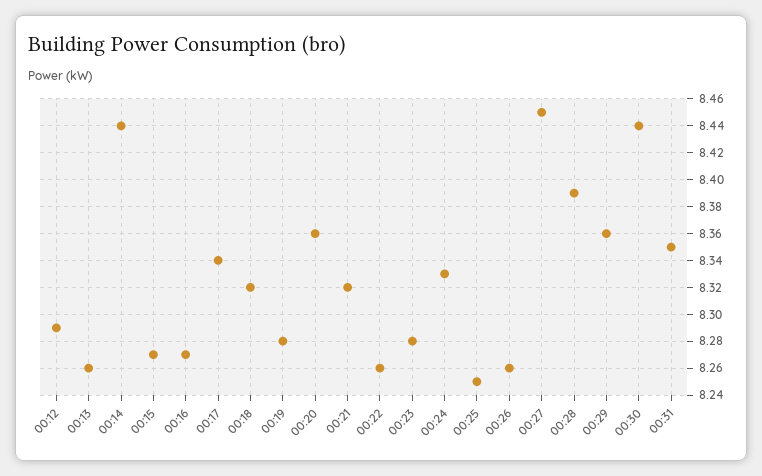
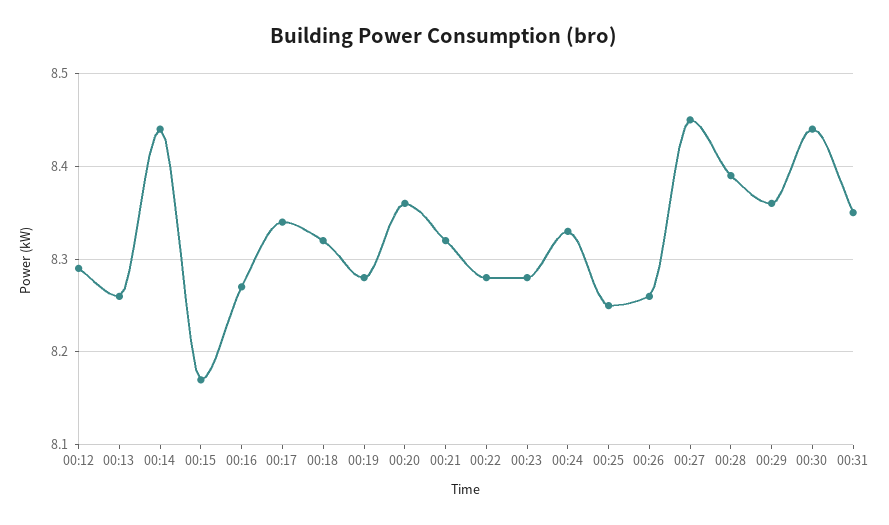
00:15: 8.27 -> 8.17
00:22: 8.26 -> 8.28

